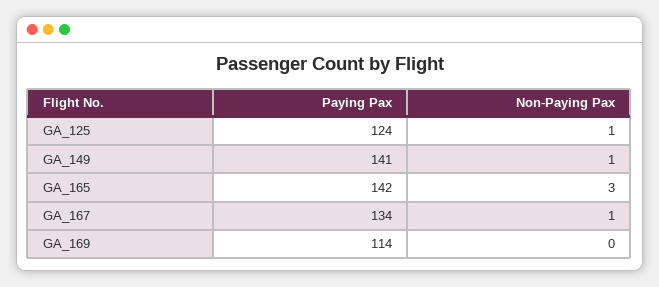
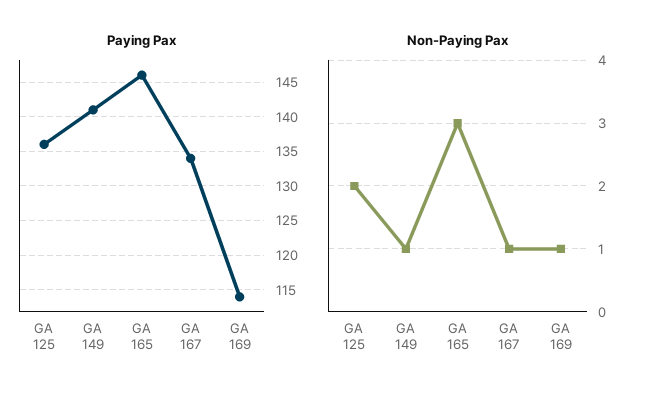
Paying Pax, GA_125: 124 -> 136
Non-Paying Pax, GA_125: 1 -> 2
Paying Pax, GA_165: 142 -> 146
Non-Paying Pax, GA_169: 0 -> 1

